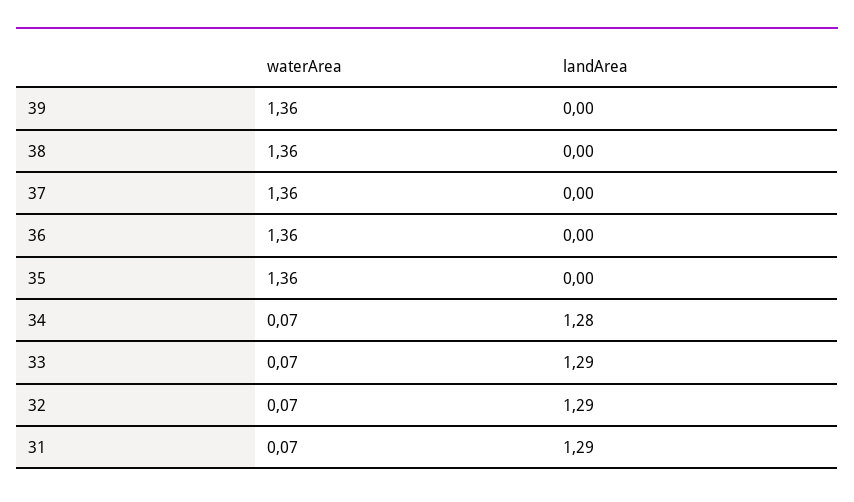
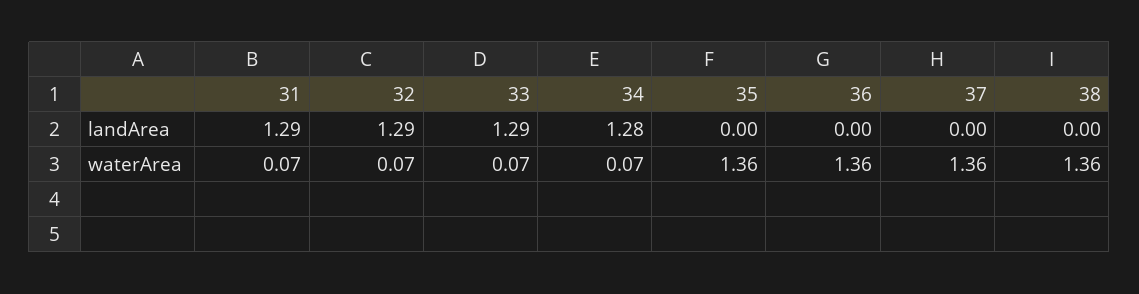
waterArea, 39: 1.36 -> none
landArea, 39: 0 -> none

